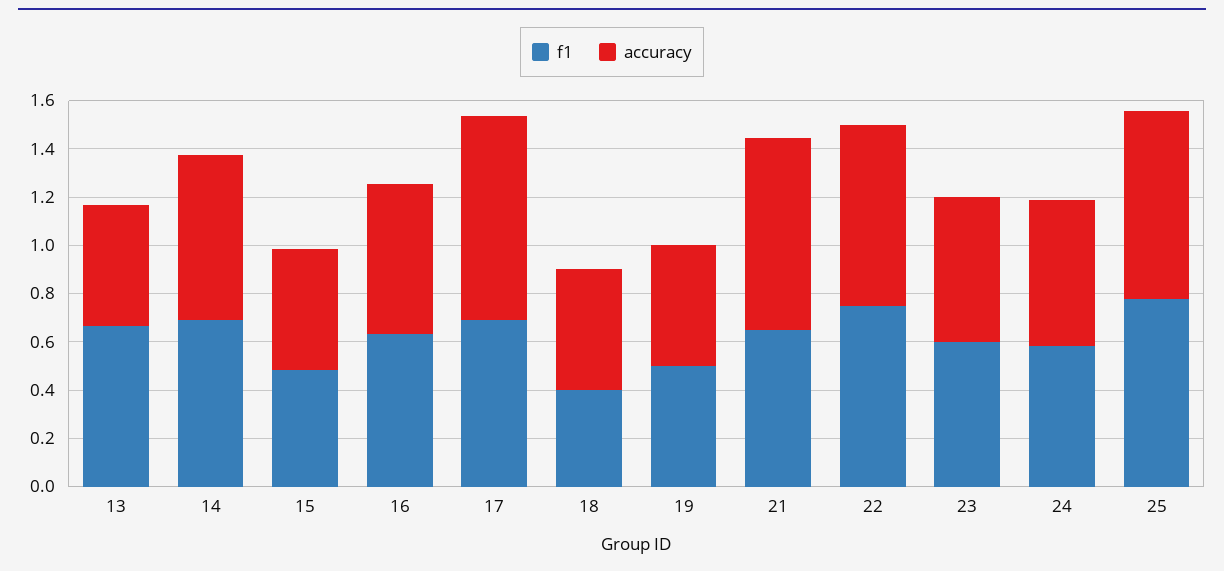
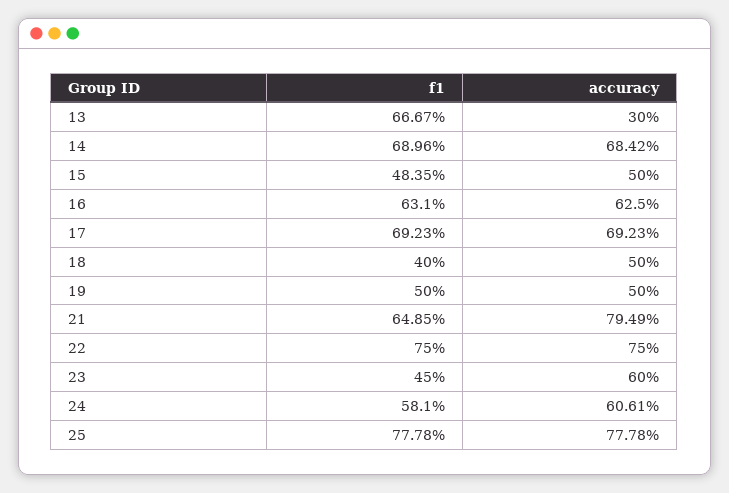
accuracy, 13: 0.5 -> 0.3
accuracy, 17: 0.85 -> 0.6923
f1, 23: 0.6 -> 0.45

